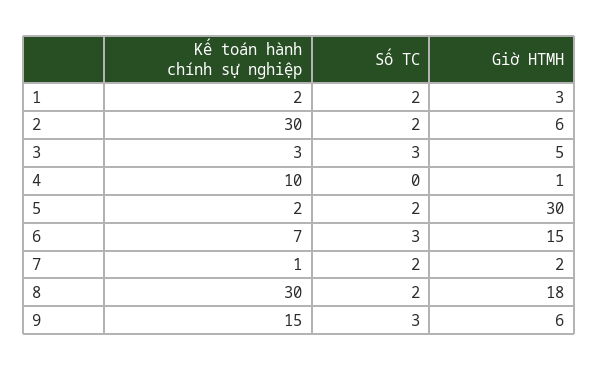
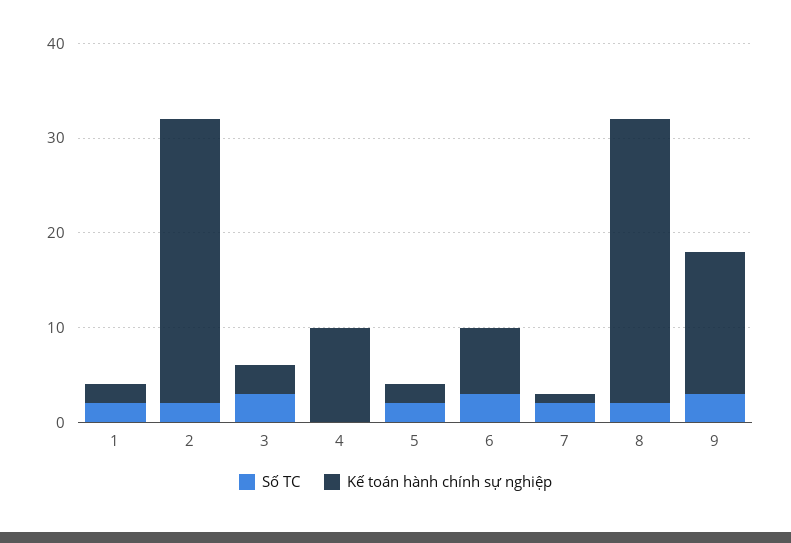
Giờ HTMH, 1: 3 -> none
Giờ HTMH, 2: 6 -> none
Giờ HTMH, 3: 5 -> none
Giờ HTMH, 4: 1 -> none
Giờ HTMH, 5: 30 -> none
Giờ HTMH, 6: 15 -> none
Giờ HTMH, 7: 2 -> none
Giờ HTMH, 8: 18 -> none
Giờ HTMH, 9: 6 -> none

